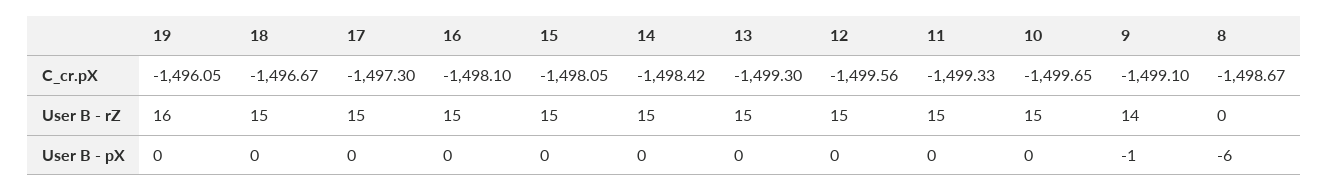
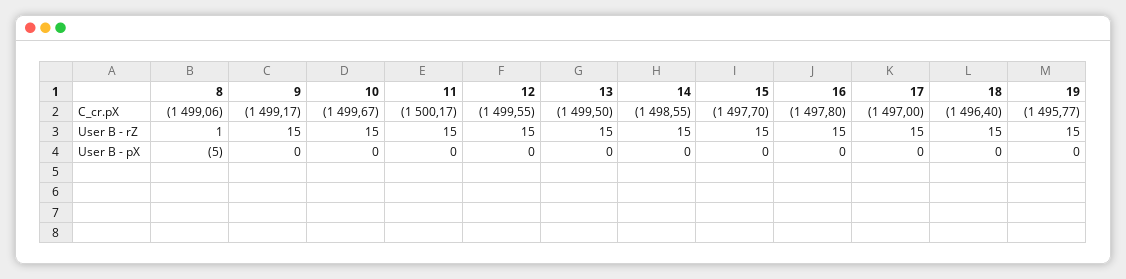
19, C_cr.pX: -1496.05 -> -1495.77
18, C_cr.pX: -1496.67 -> -1496.4
17, C_cr.pX: -1497.3 -> -1497
16, C_cr.pX: -1498.1 -> -1497.8
15, C_cr.pX: -1498.05 -> -1497.7
14, C_cr.pX: -1498.42 -> -1498.55
13, C_cr.pX: -1499.3 -> -1499.5
12, C_cr.pX: -1499.56 -> -1499.55
11, C_cr.pX: -1499.33 -> -1500.17
10, C_cr.pX: -1499.65 -> -1499.67
9, C_cr.pX: -1499.1 -> -1499.17
8, C_cr.pX: -1498.67 -> -1499.06
19, User B - rZ: 16 -> 15
9, User B - rZ: 14 -> 15
8, User B - rZ: 0 -> 1
9, User B - pX: -1 -> 0
8, User B - pX: -6 -> -5

